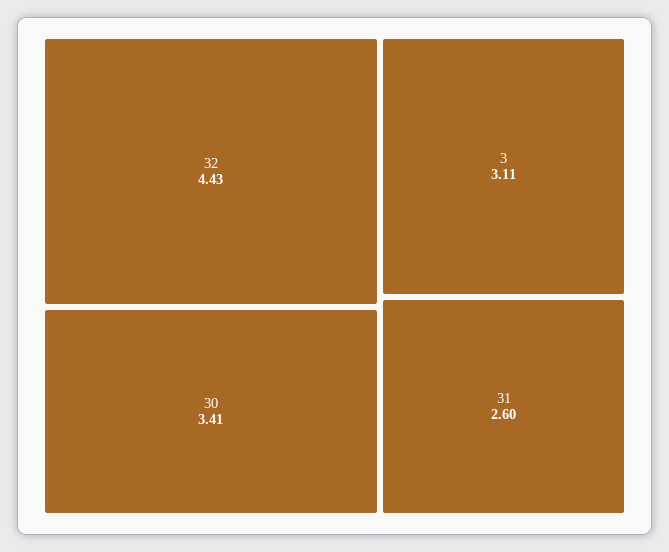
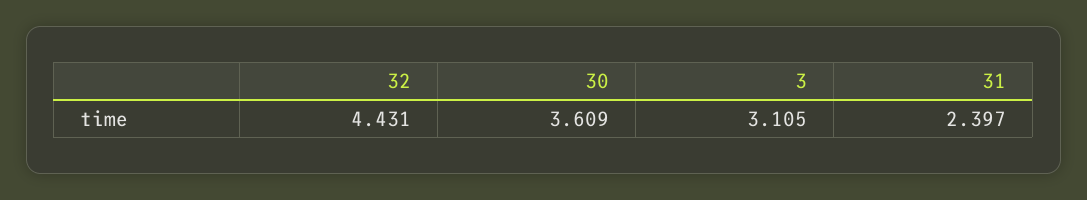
30: 3.41 -> 3.609
31: 2.6 -> 2.397

